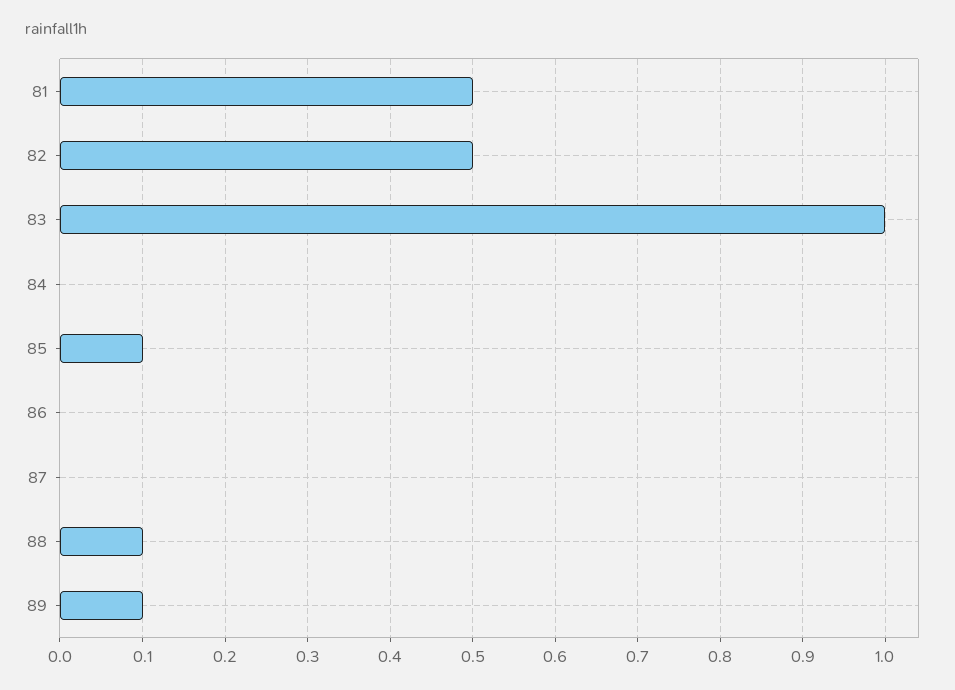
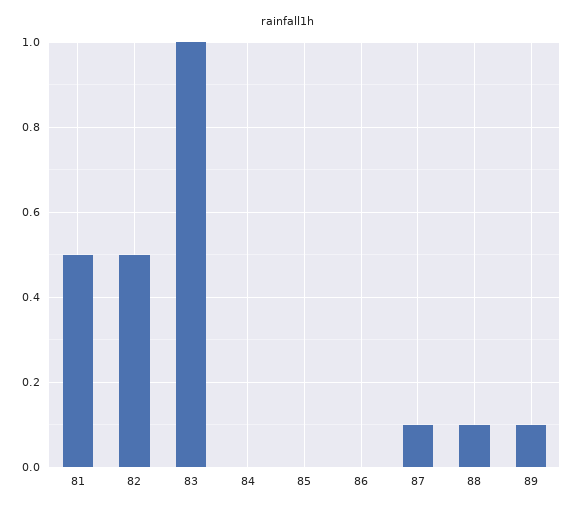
85: 0.1 -> 0
87: 0 -> 0.1

